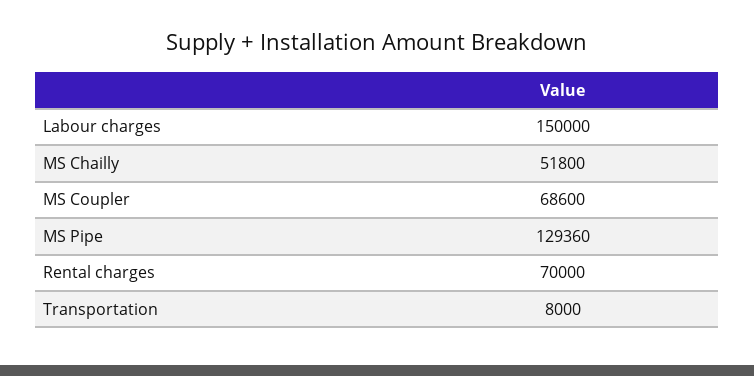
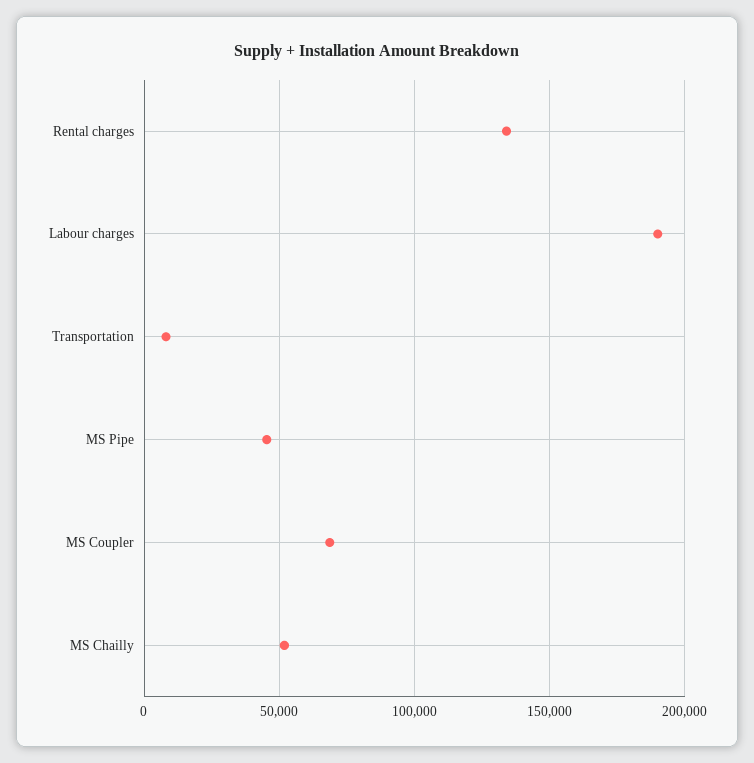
Labour charges: 150000 -> 190000
MS Pipe: 129360 -> 45000
Rental charges: 70000 -> 135000

